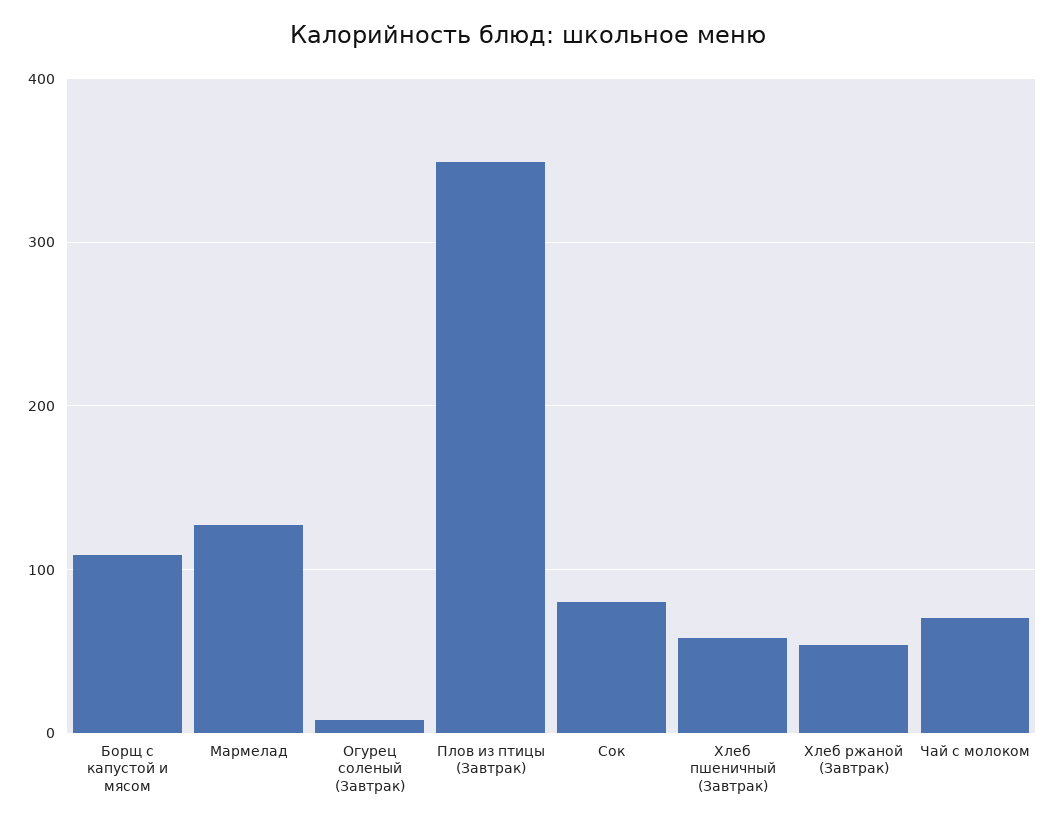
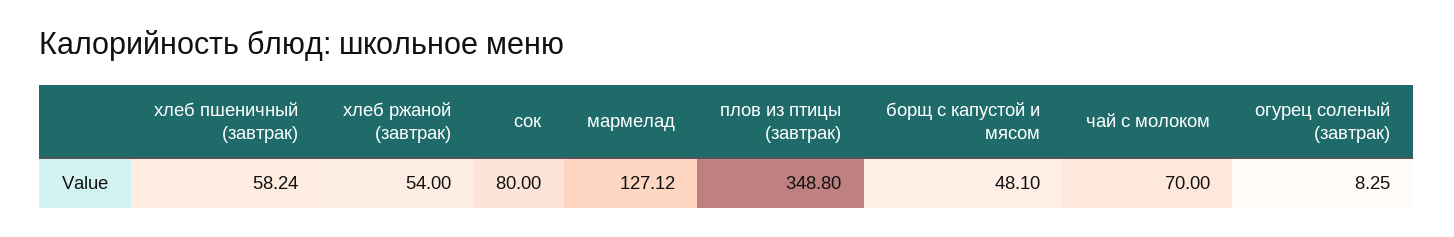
Борщ с капустой и мясом: 110 -> 48.1

